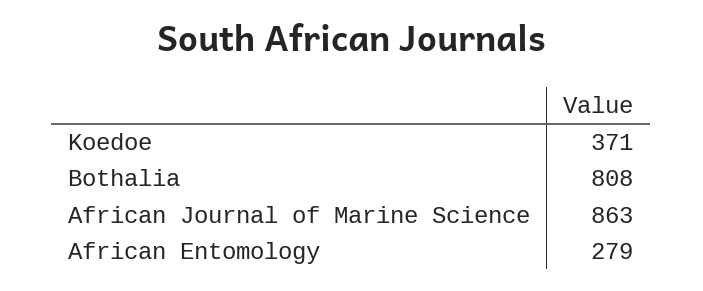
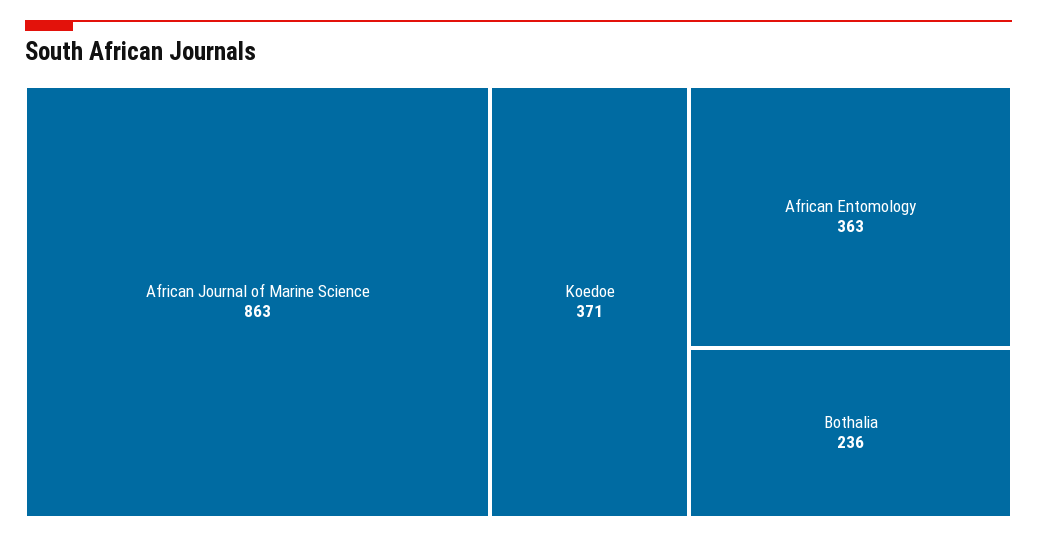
Bothalia: 808 -> 236
African Entomology: 279 -> 363

